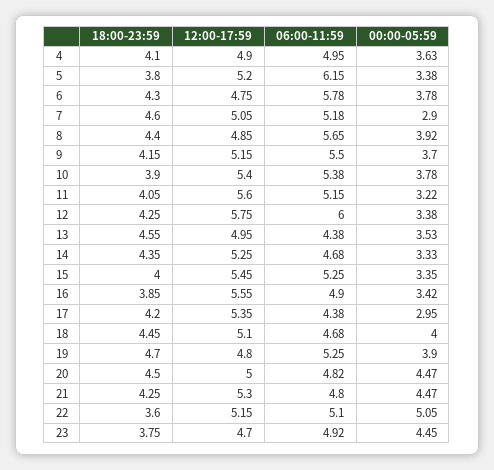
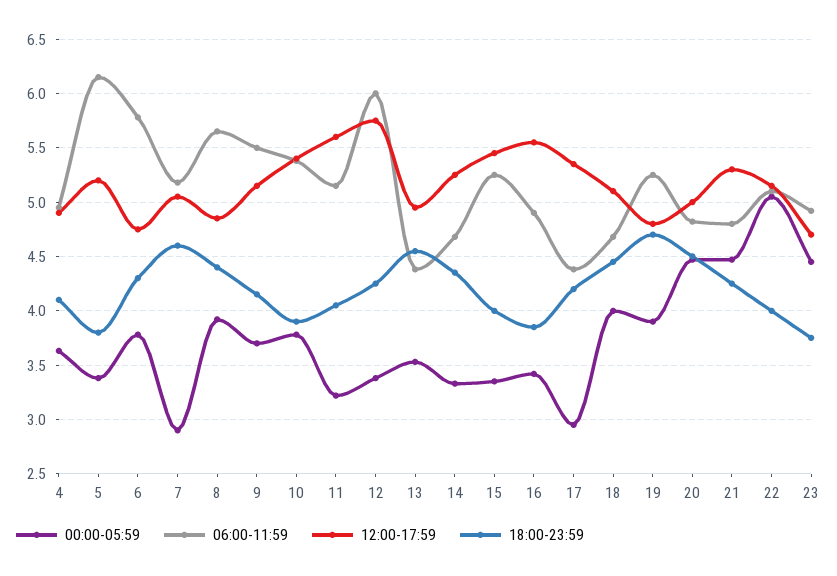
18:00-23:59, 22: 3.6 -> 4

